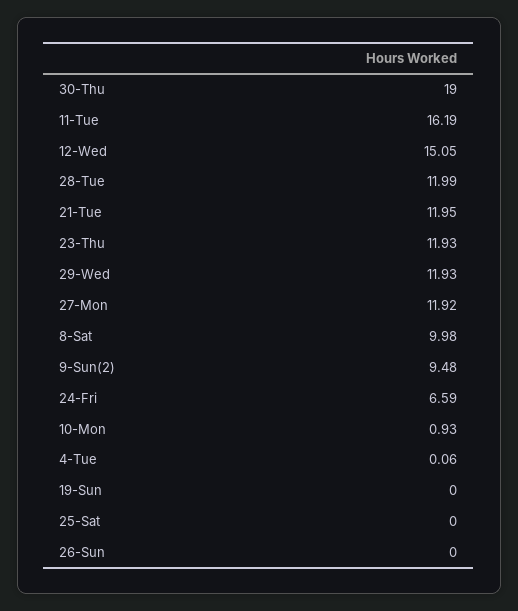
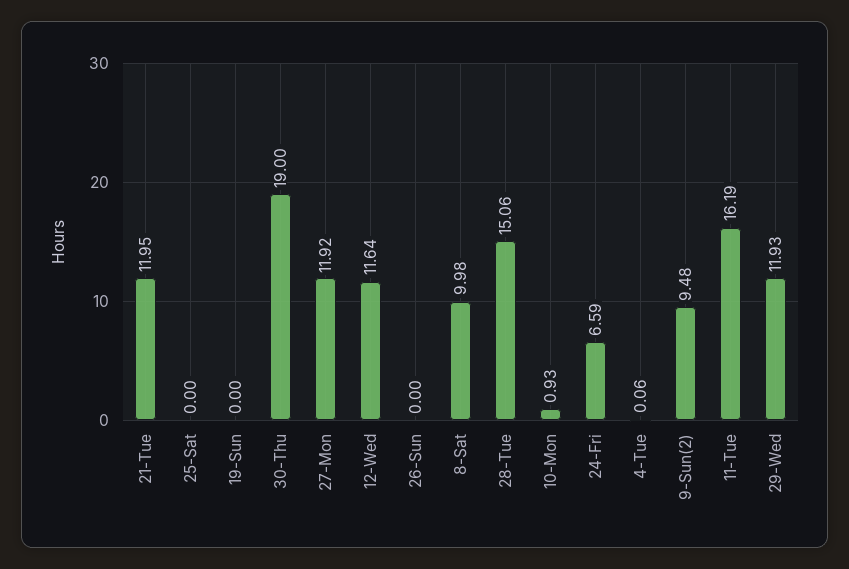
12-Wed: 15.05 -> 11.64
28-Tue: 11.99 -> 15.06
23-Thu: 11.93 -> none

